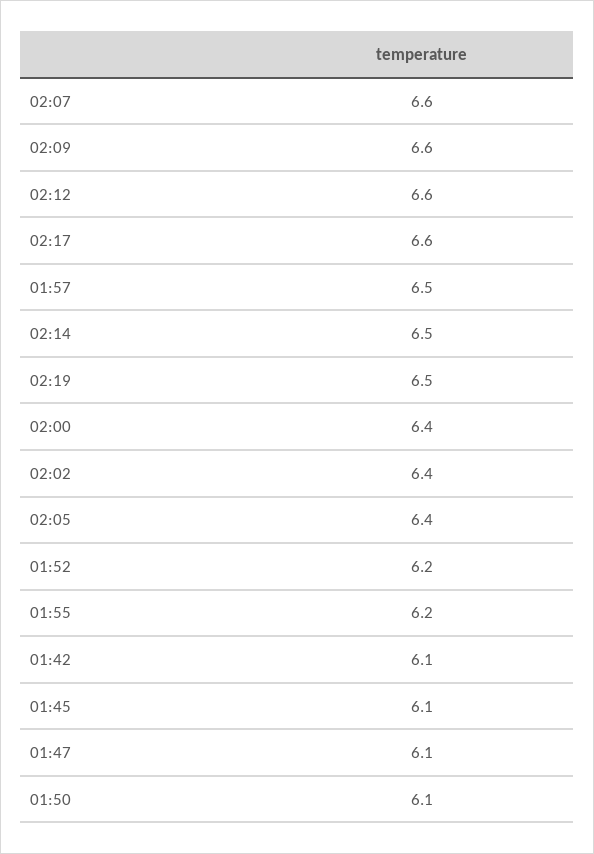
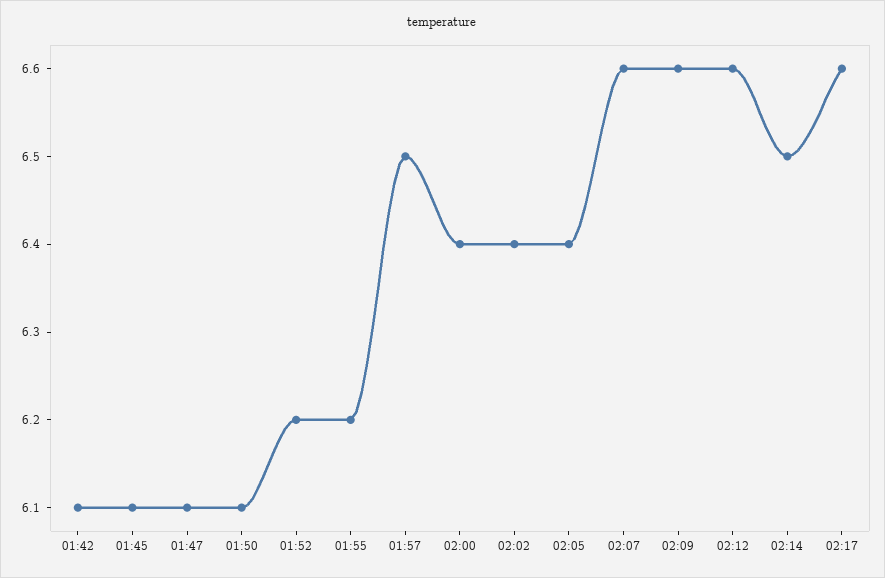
02:19: 6.5 -> none

